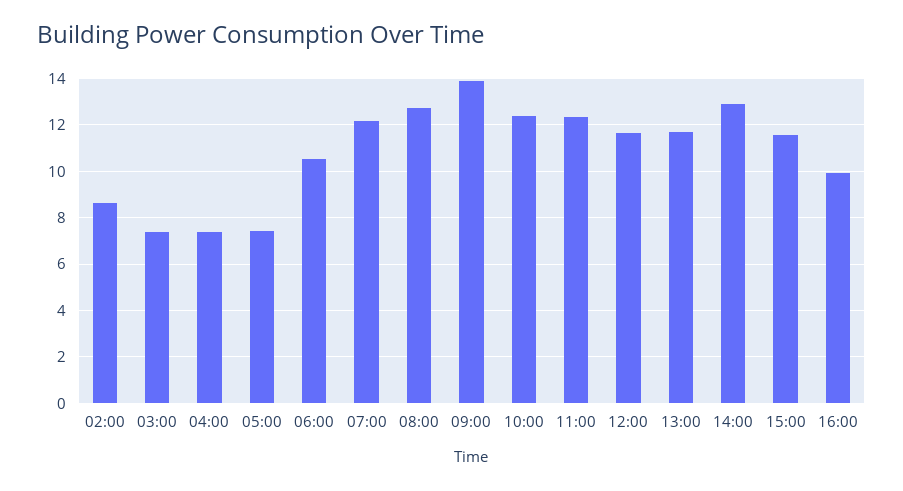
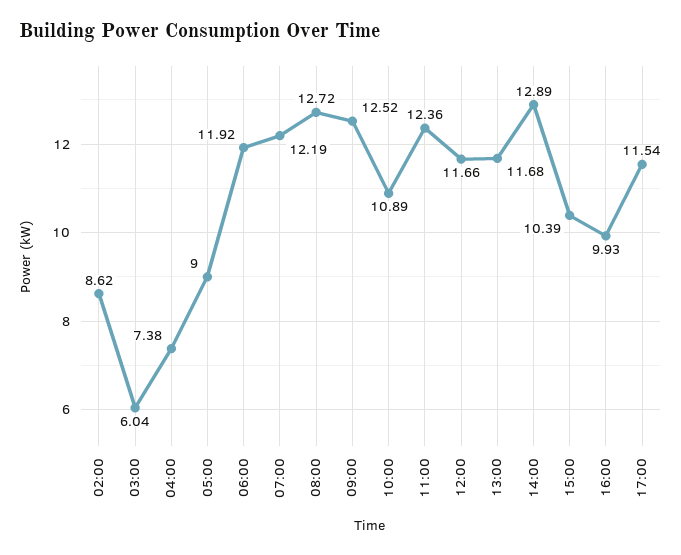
03:00: 7.5 -> 6.04
05:00: 7.5 -> 9
06:00: 10.5 -> 11.92
09:00: 14 -> 12.52
10:00: 12.5 -> 10.89
15:00: 11.5 -> 10.39
17:00: none -> 11.54

